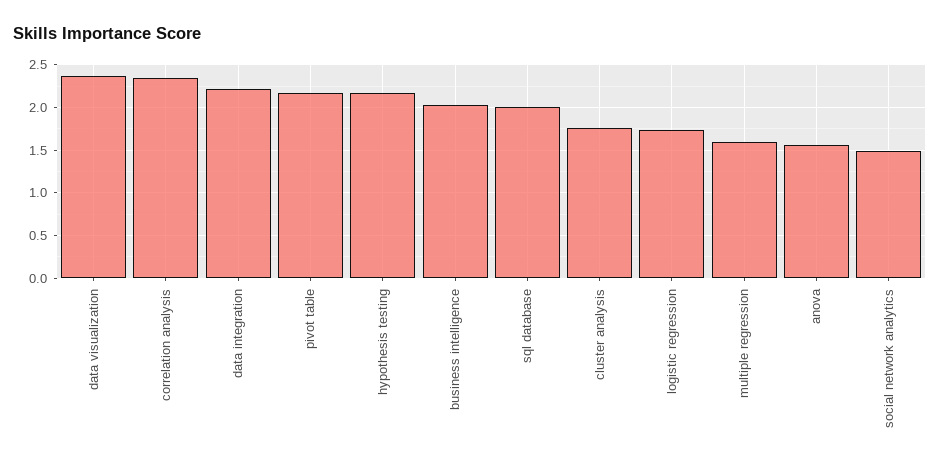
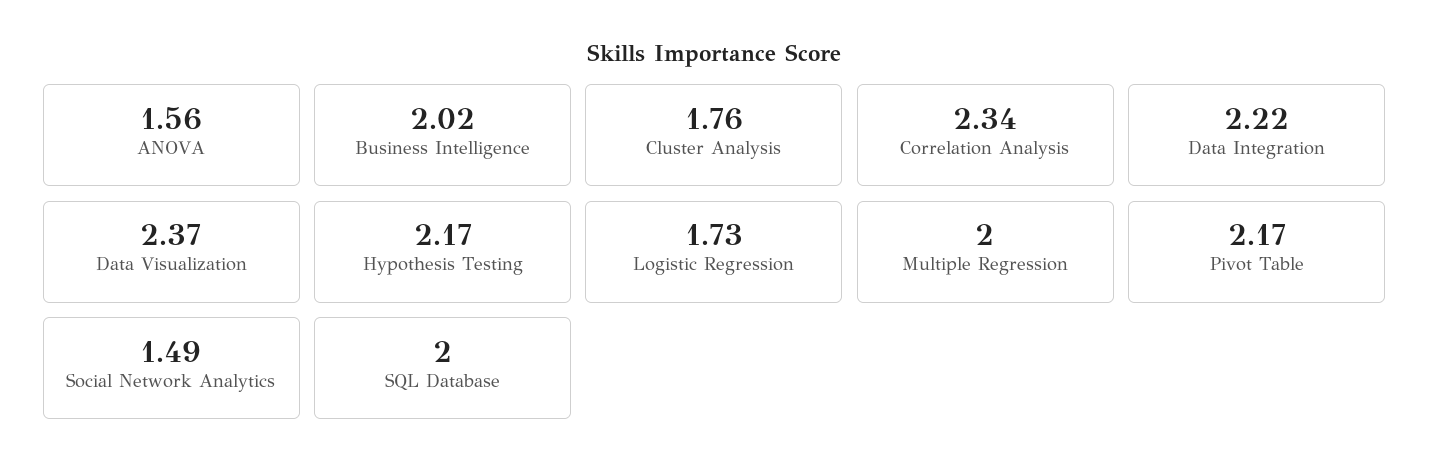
multiple regression: 1.6 -> 2

